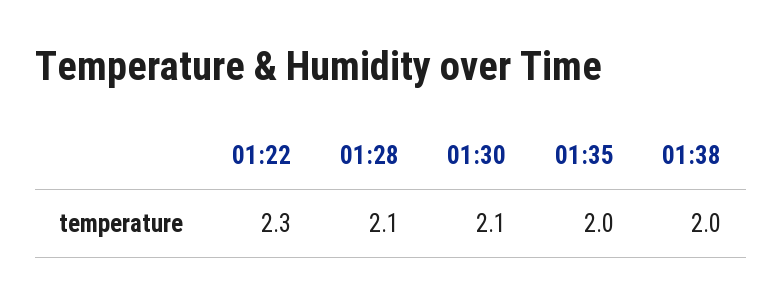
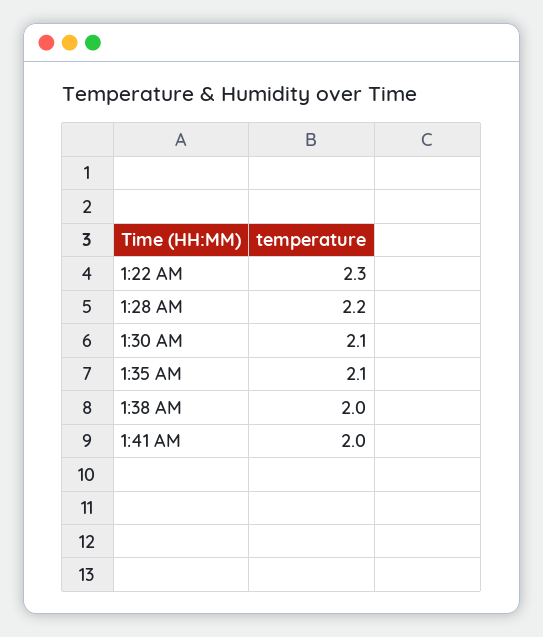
01:28: 2.1 -> 2.2
01:35: 2 -> 2.1
1:41 AM: none -> 2

